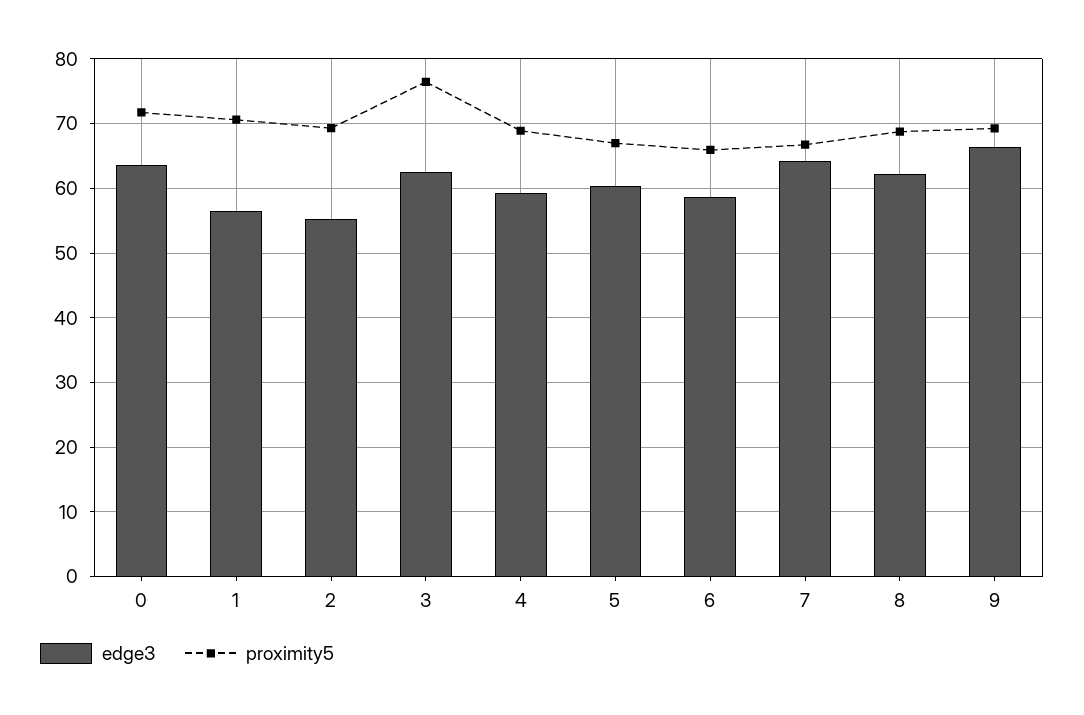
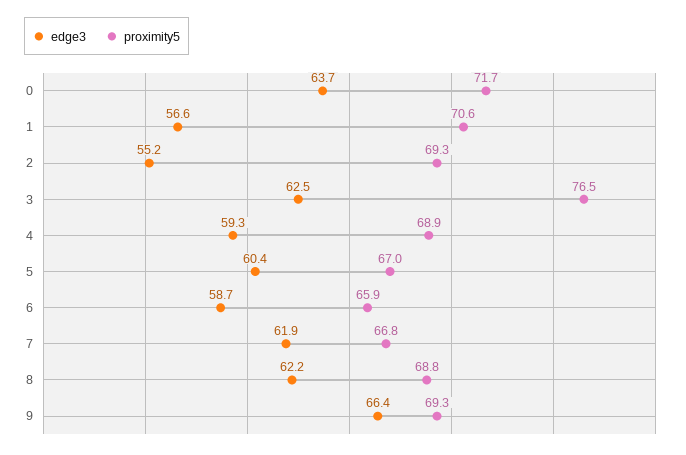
edge3, 7: 64 -> 61.9

